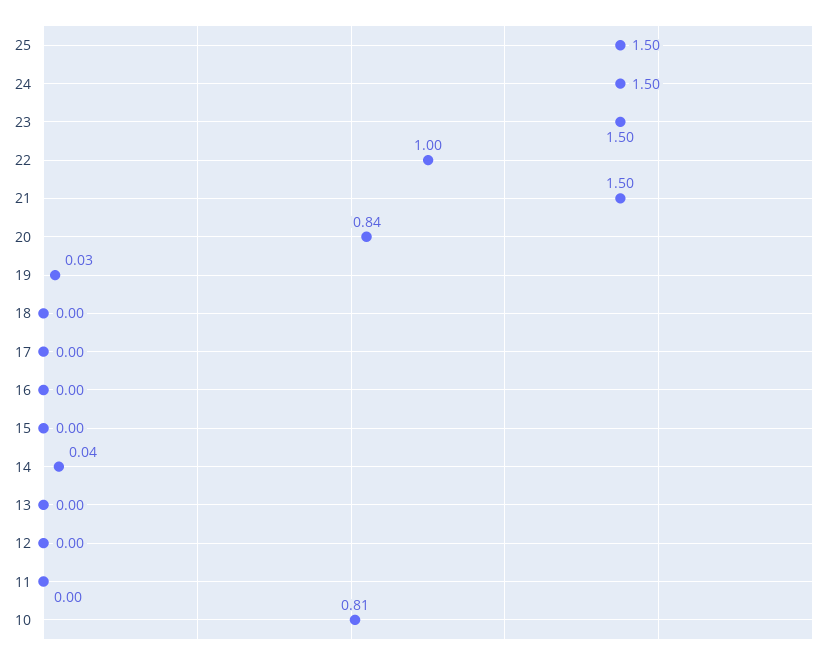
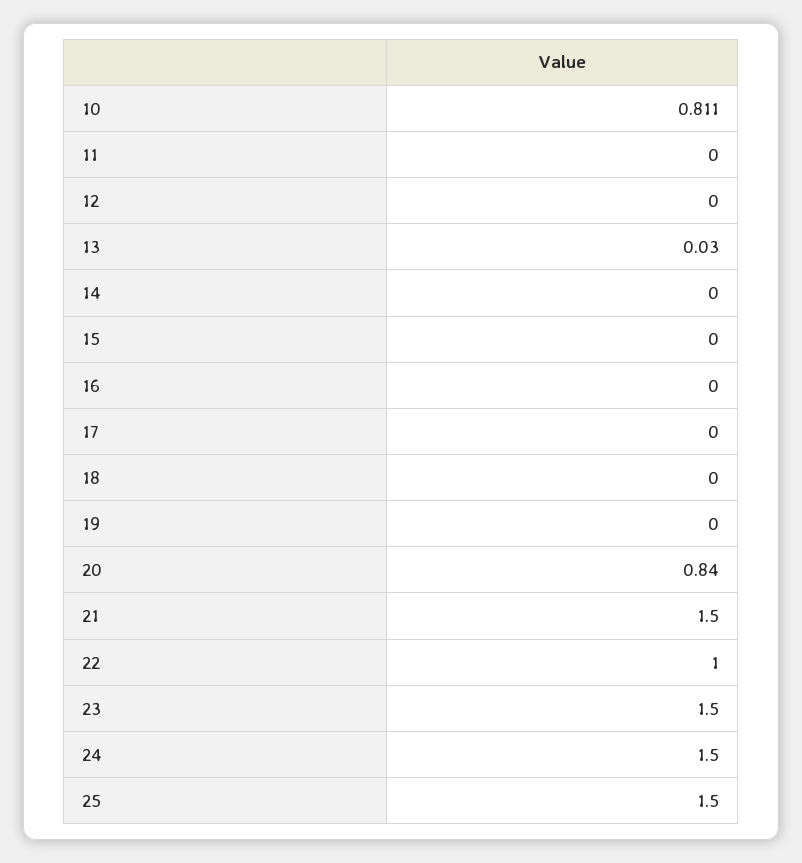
19: 0.03 -> 0
14: 0.04 -> 0
13: 0 -> 0.03

